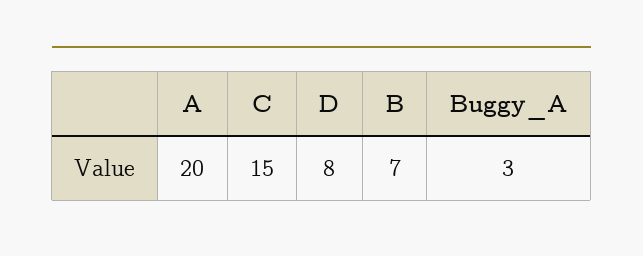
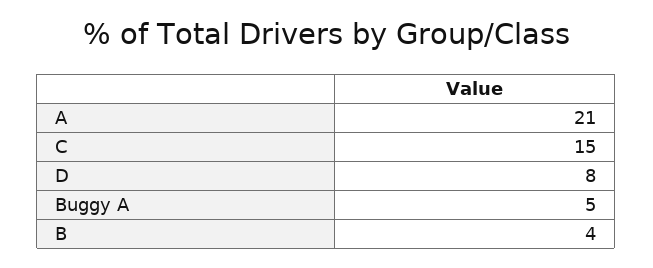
A: 20 -> 21
B: 7 -> 4
Buggy_A: 3 -> 5

